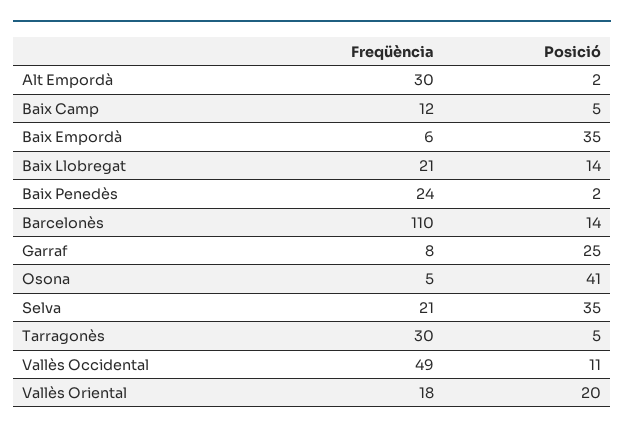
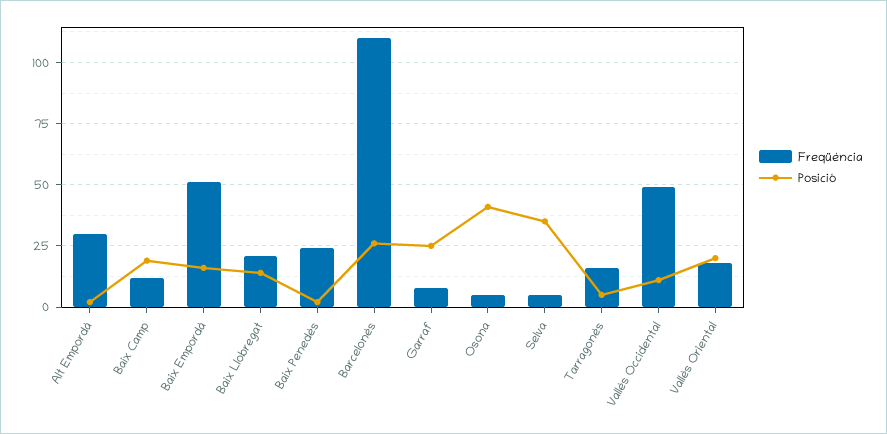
Posició, Baix Camp: 5 -> 20
Freqüència, Baix Empordà: 6 -> 50
Posició, Baix Empordà: 35 -> 15
Posició, Barcelonès: 14 -> 25
Freqüència, Selva: 21 -> 5
Freqüència, Tarragonès: 30 -> 15

